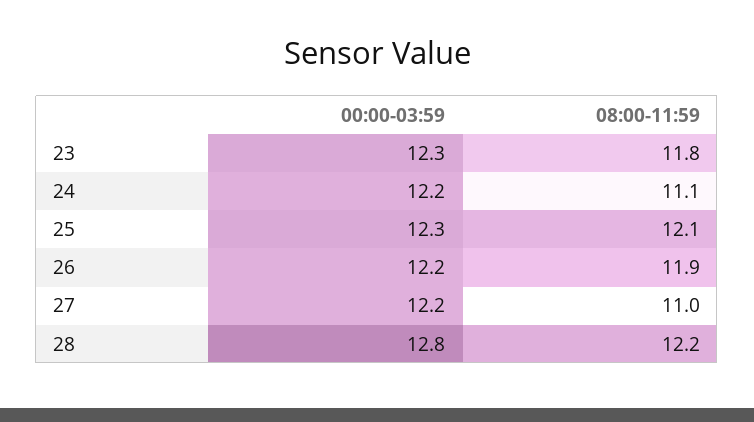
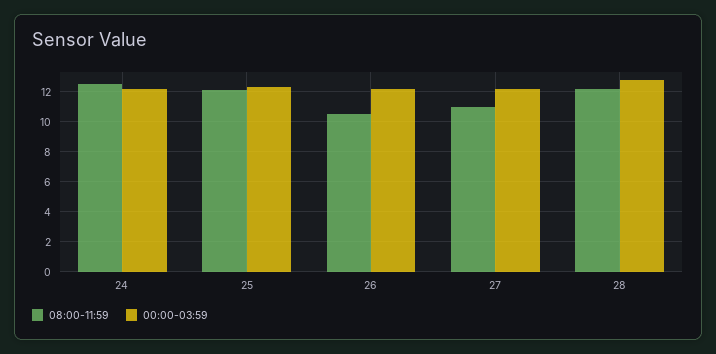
00:00-03:59, 23: 12.3 -> none
08:00-11:59, 23: 11.8 -> none
08:00-11:59, 24: 11.1 -> 12.5
08:00-11:59, 26: 11.9 -> 10.5

